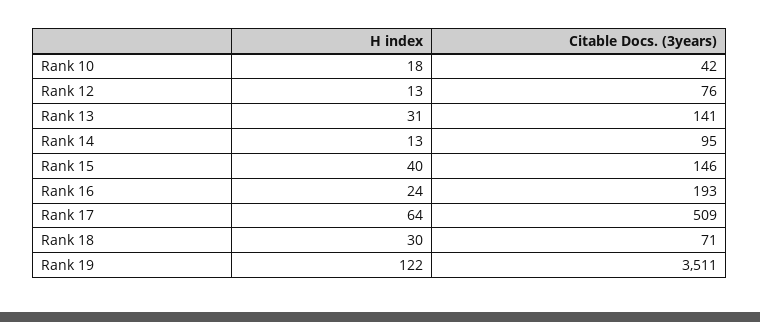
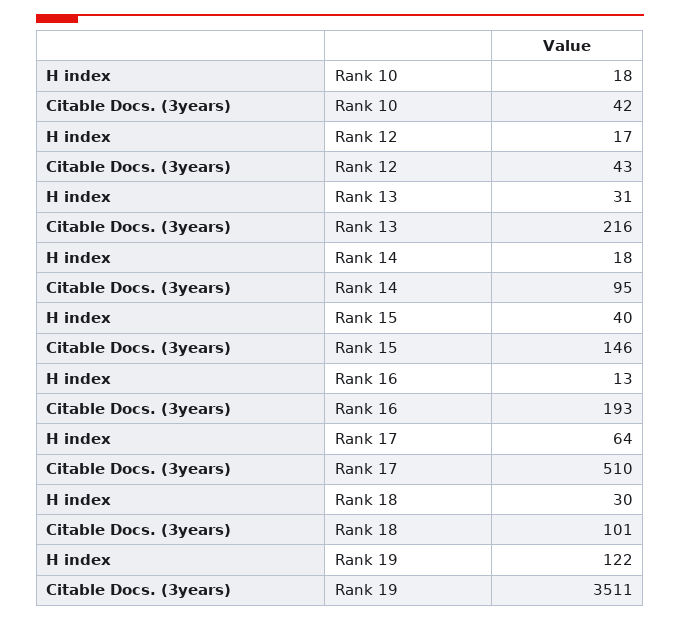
H index, Rank 12: 13 -> 17
Citable Docs. (3years), Rank 12: 76 -> 43
Citable Docs. (3years), Rank 13: 141 -> 216
H index, Rank 14: 13 -> 18
H index, Rank 16: 24 -> 13
Citable Docs. (3years), Rank 17: 509 -> 510
Citable Docs. (3years), Rank 18: 71 -> 101

